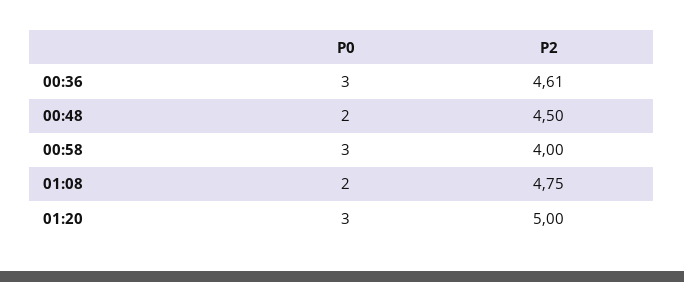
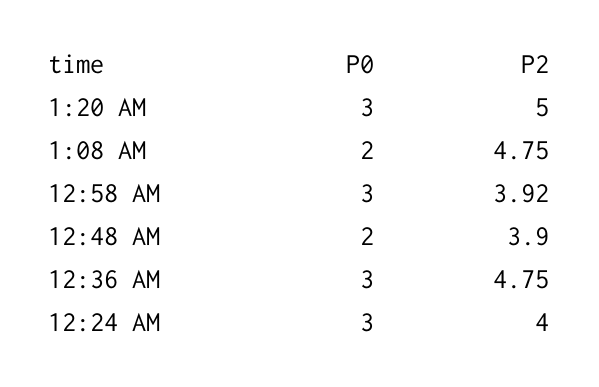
P2, 00:36: 4.61 -> 4.75
P2, 00:48: 4.5 -> 3.9
P2, 00:58: 4 -> 3.92
P0, 12:24 AM: none -> 3
P2, 12:24 AM: none -> 4

